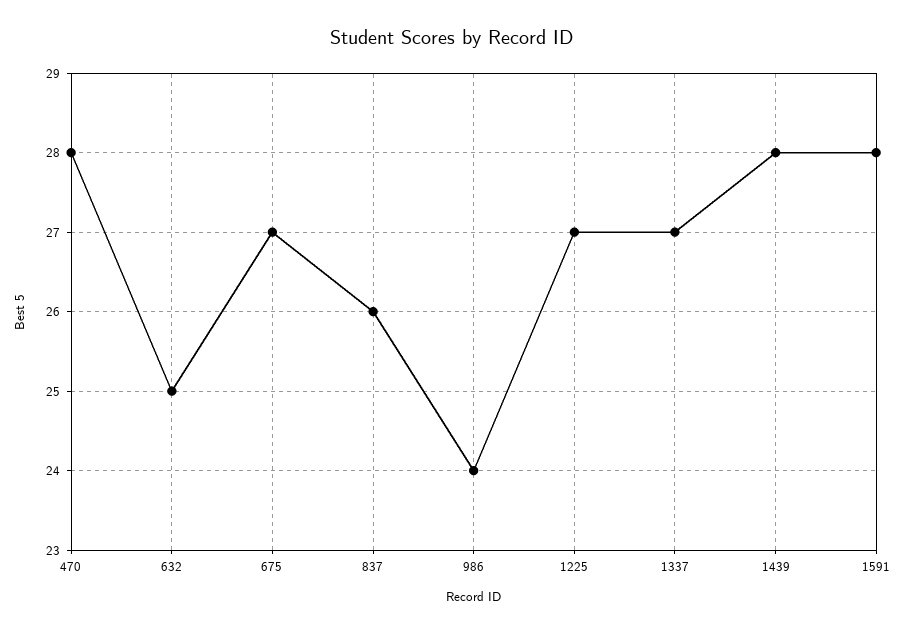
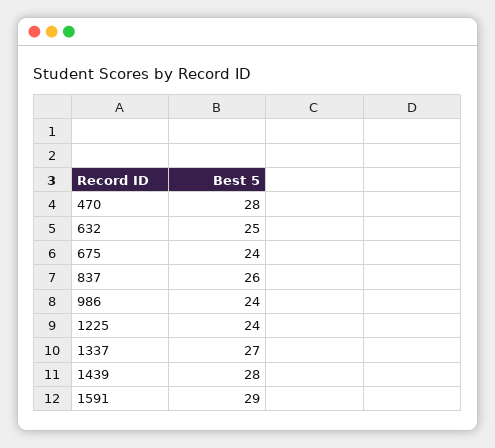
675: 27 -> 24
1225: 27 -> 24
1591: 28 -> 29

